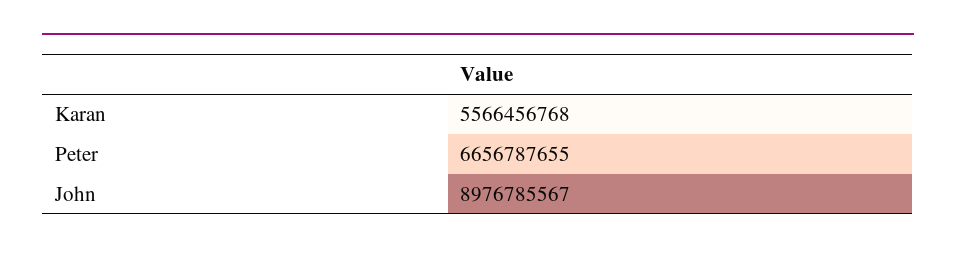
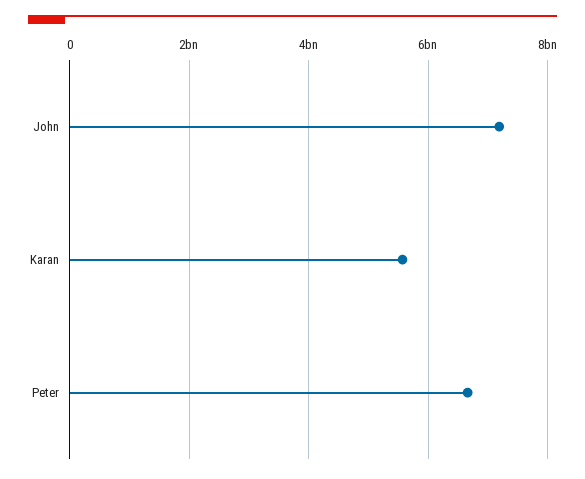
John: 8976785567 -> 7200000000

